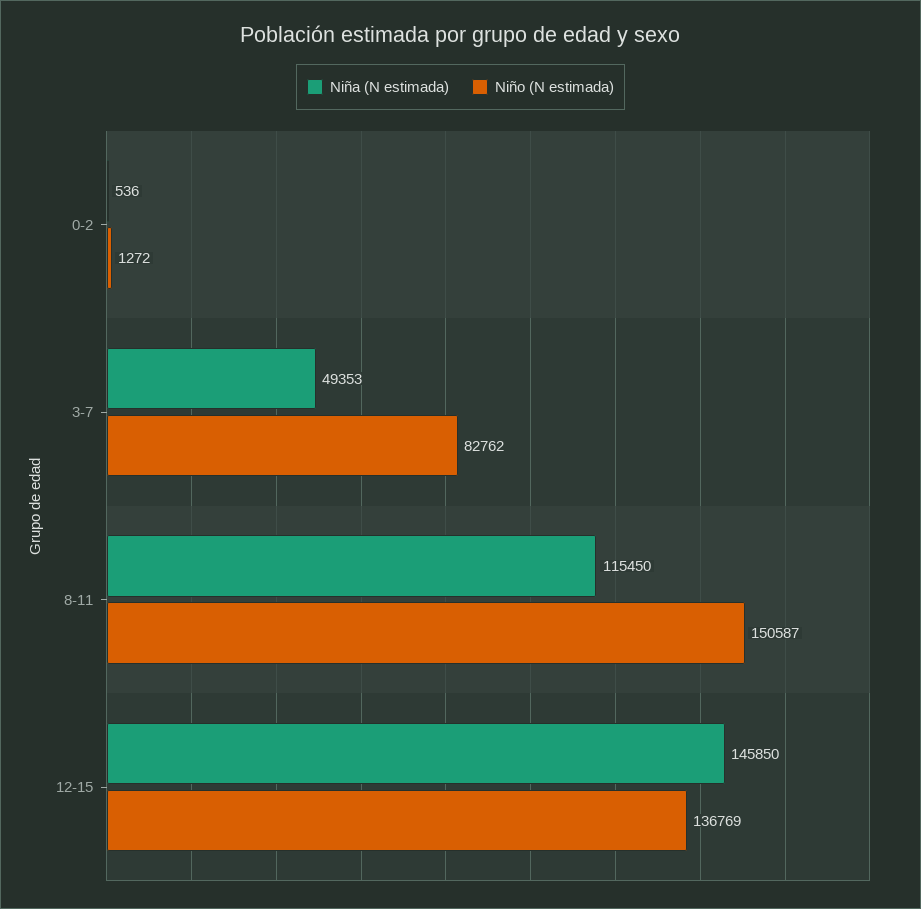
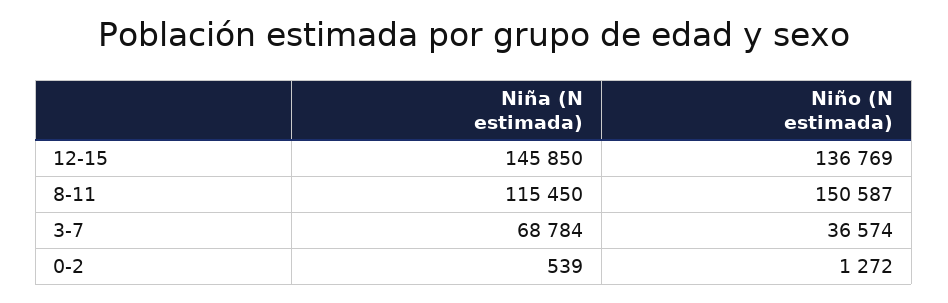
Niña (N estimada), 0-2: 536 -> 539
Niña (N estimada), 3-7: 49353 -> 68784
Niño (N estimada), 3-7: 82762 -> 36574

